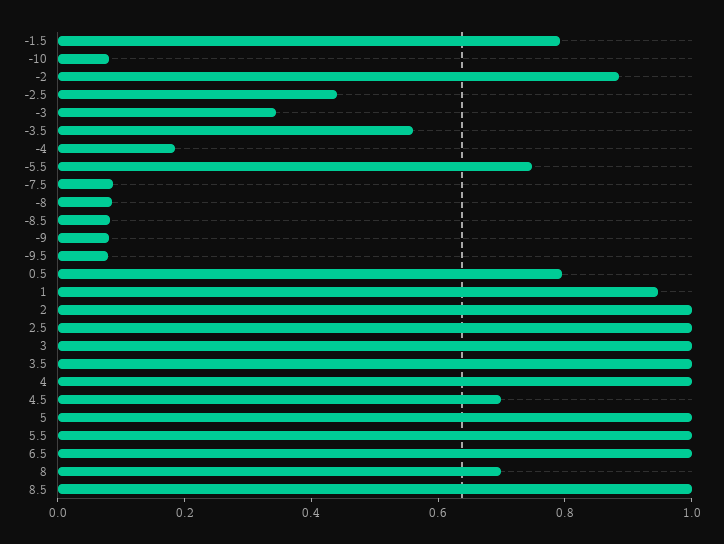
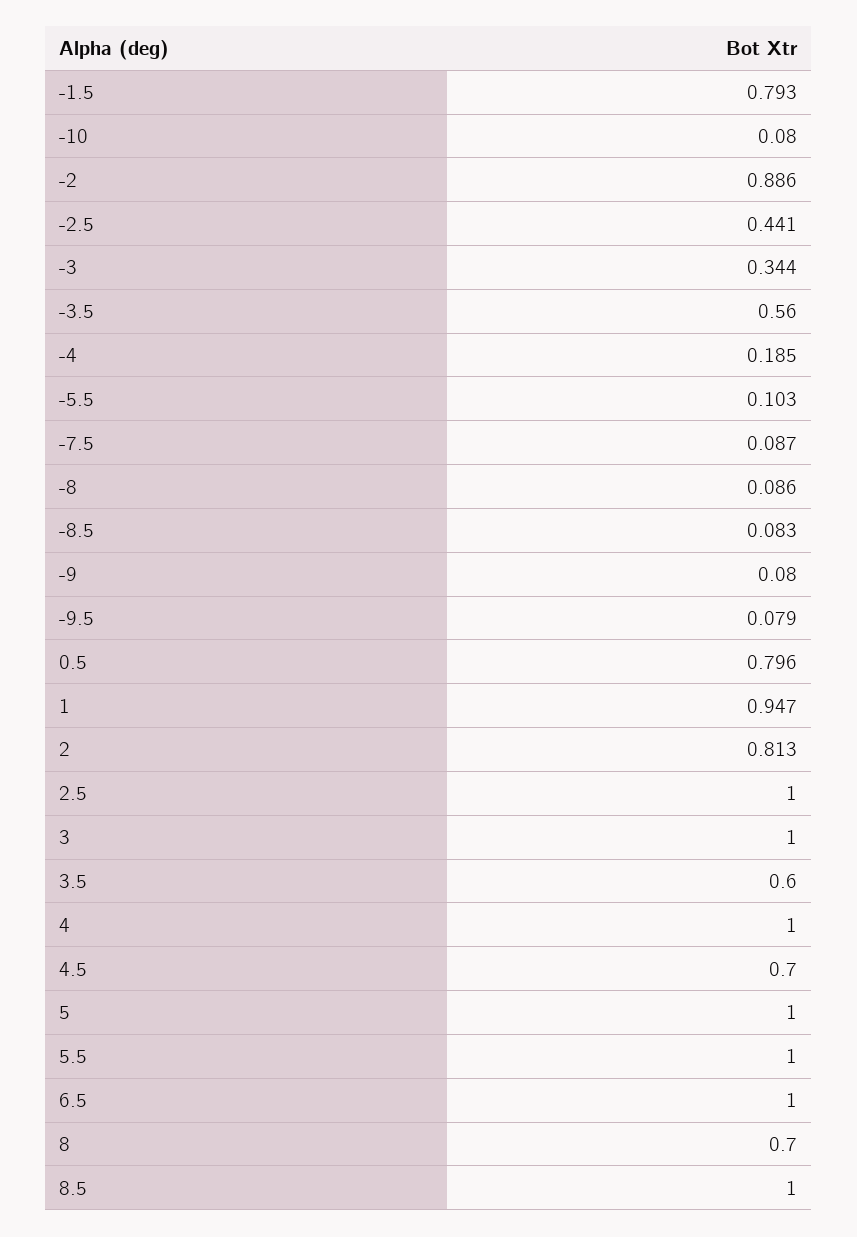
-5.5: 0.75 -> 0.103
2: 1 -> 0.813
3.5: 1 -> 0.6

